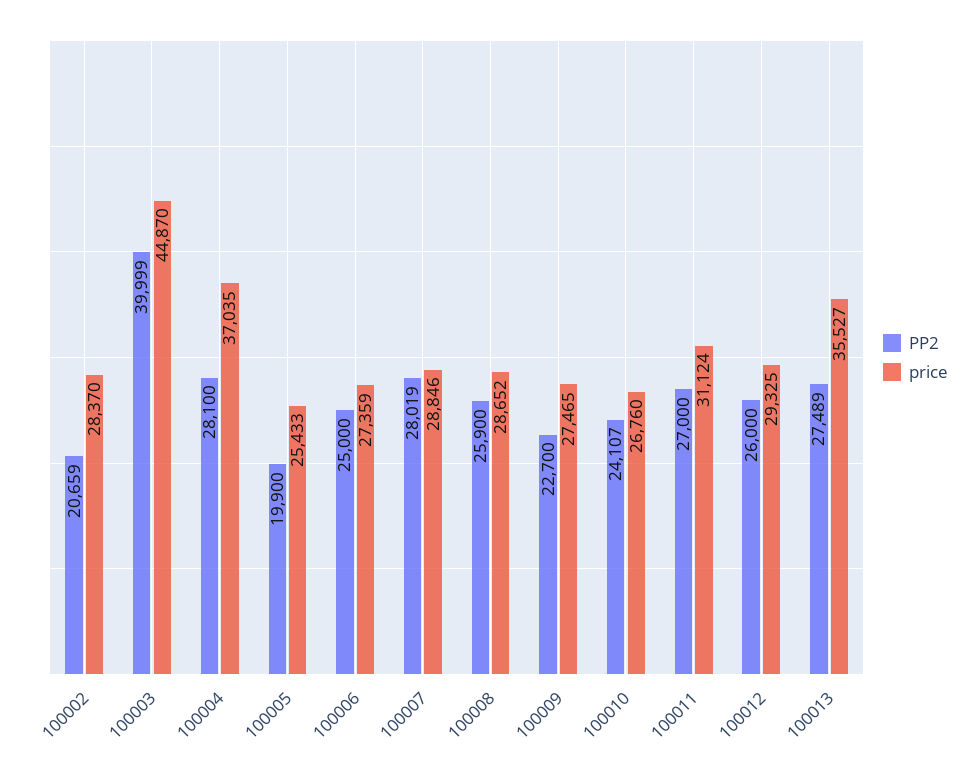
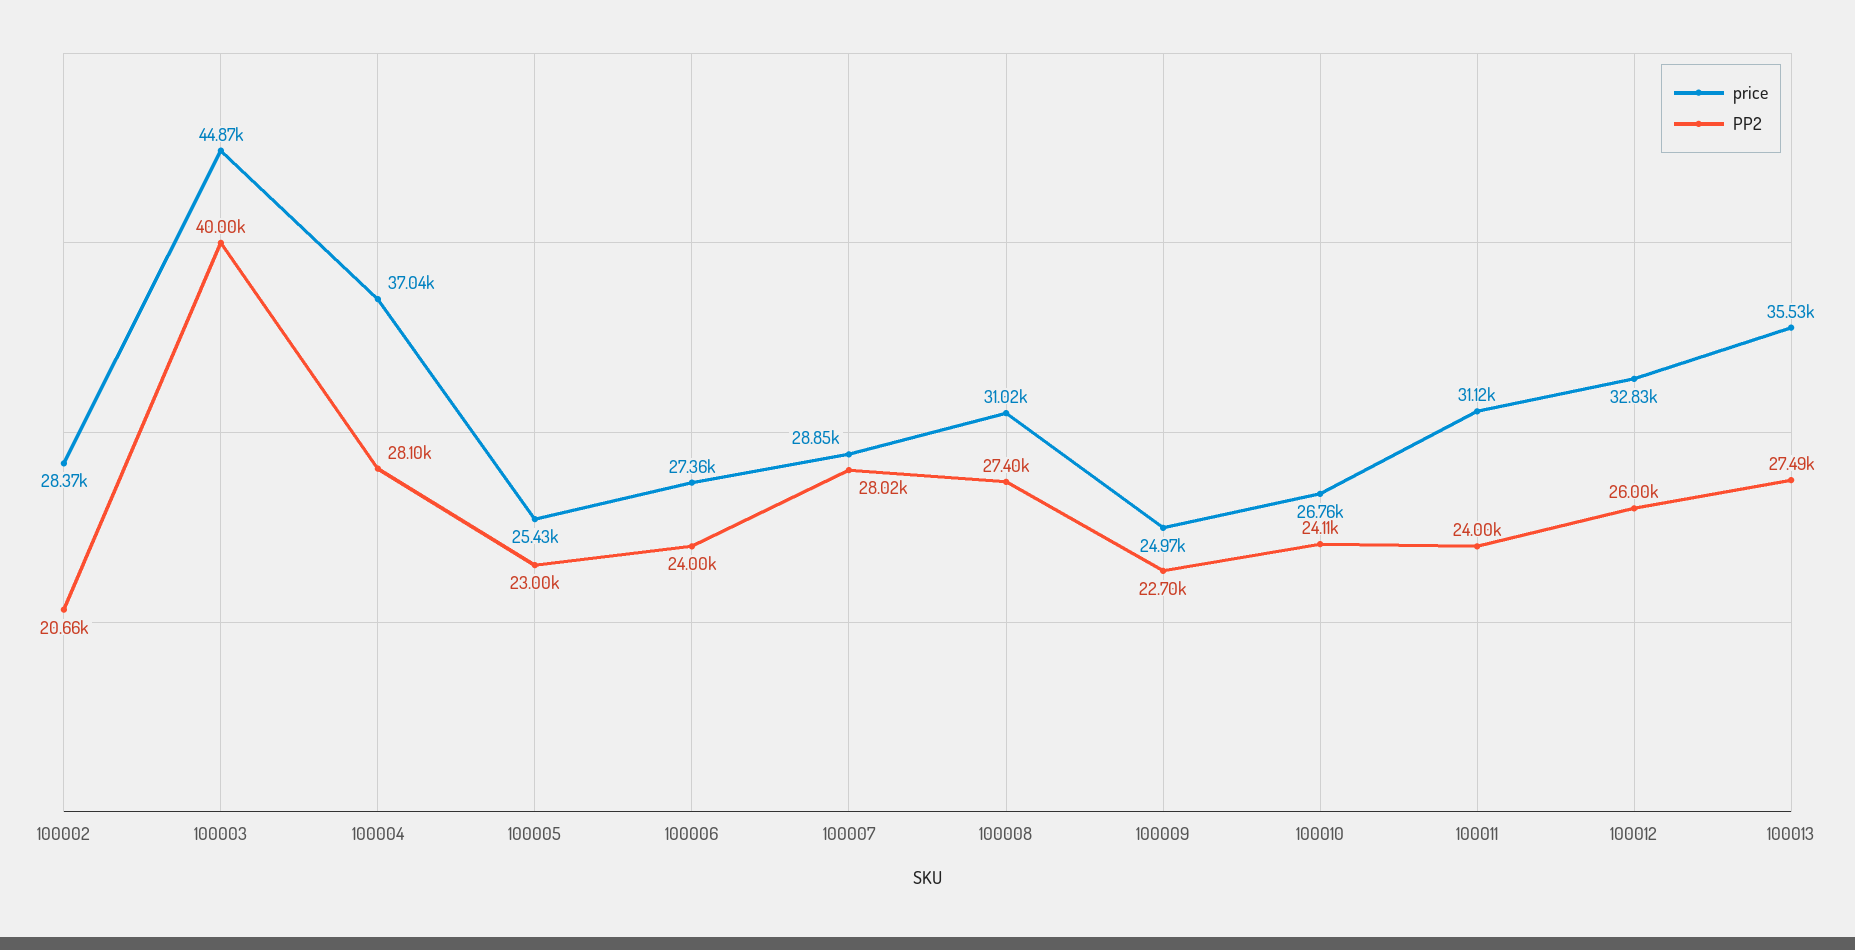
PP2, 100005: 19900 -> 23000
PP2, 100006: 25000 -> 24000
PP2, 100008: 25900 -> 27400
price, 100008: 28652 -> 31020
price, 100009: 27465 -> 24970
PP2, 100011: 27000 -> 24000
price, 100012: 29325 -> 32830

